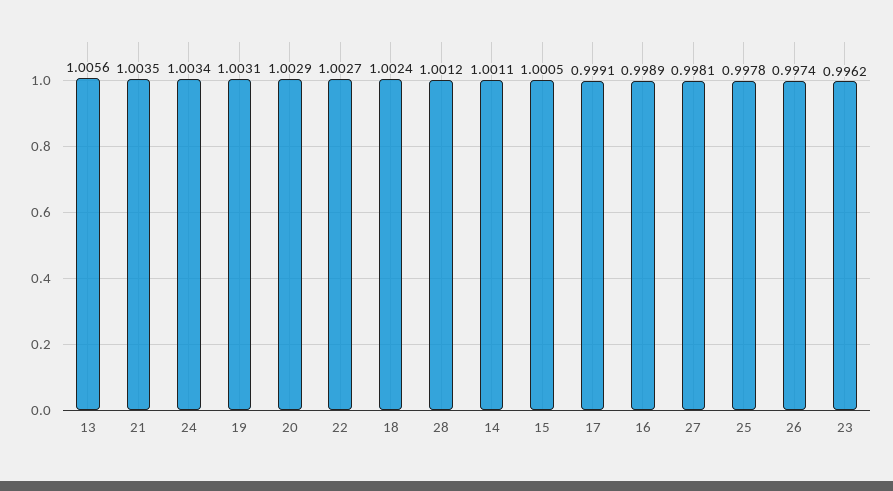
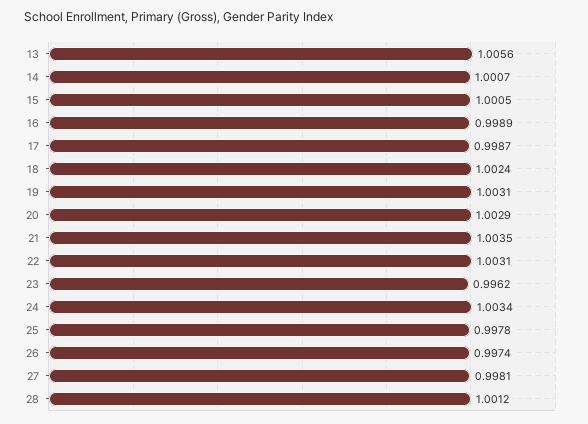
22: 1.0027 -> 1.0031
14: 1.0011 -> 1.0007
17: 0.9991 -> 0.9987

